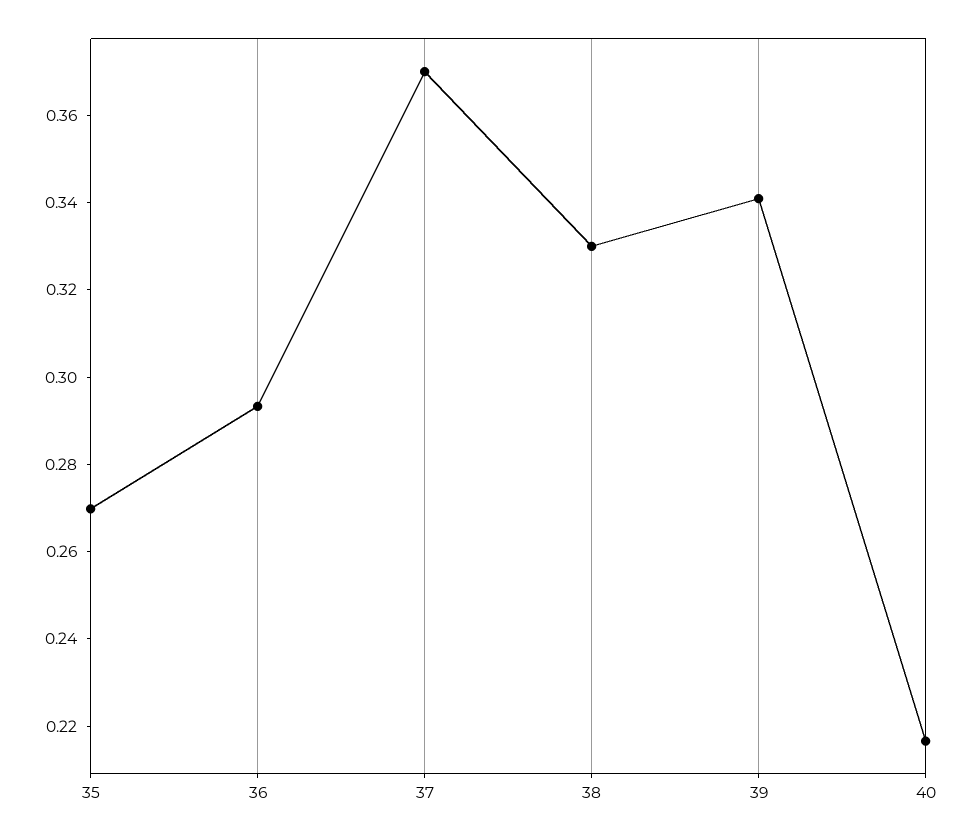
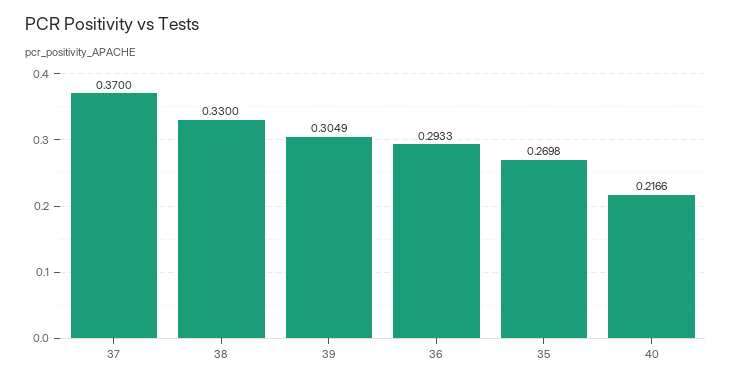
39: 0.34 -> 0.3049

